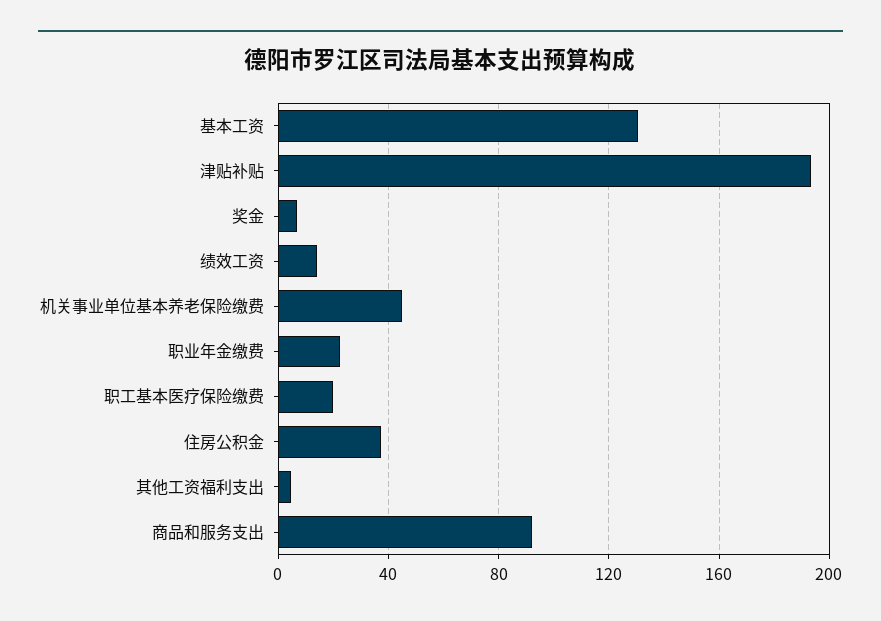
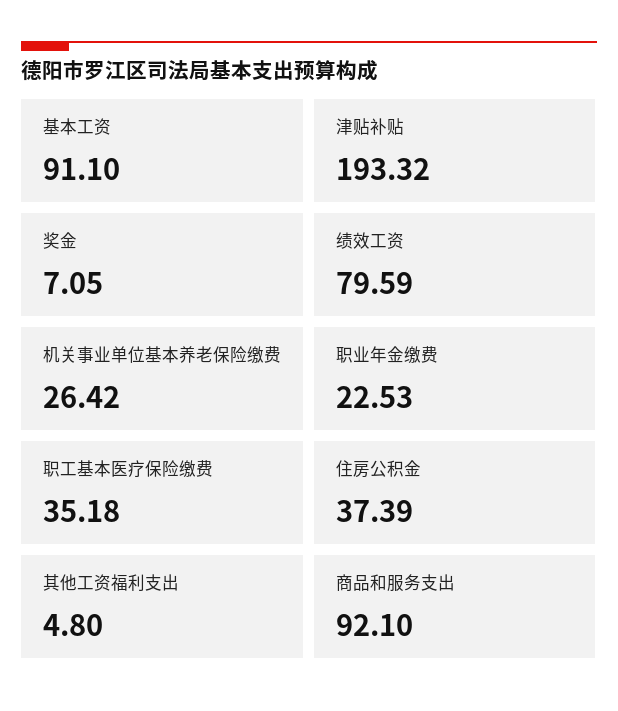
基本工资: 130 -> 91.1
绩效工资: 15 -> 79.59
机关事业单位基本养老保险缴费: 45 -> 26.42
职工基本医疗保险缴费: 20 -> 35.18

